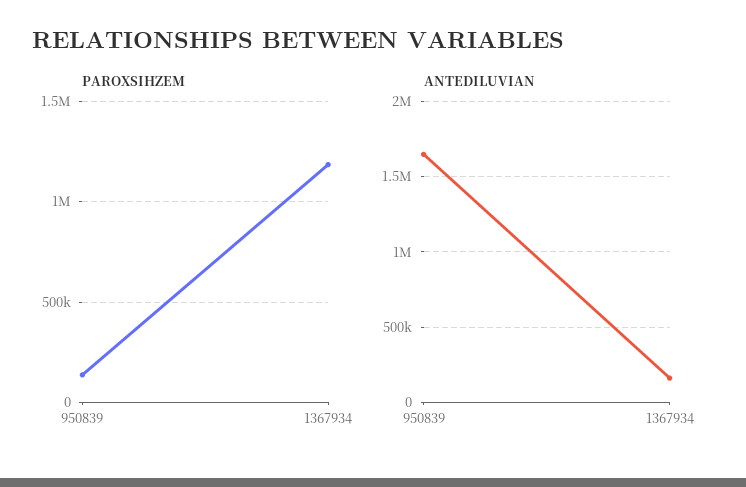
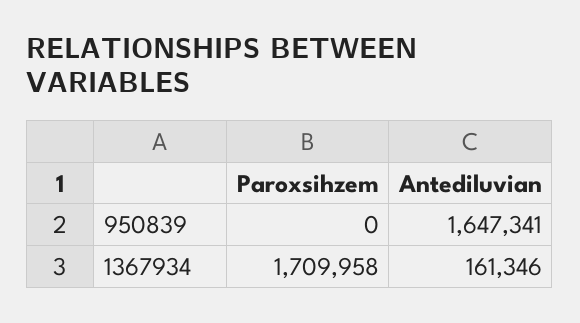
PAROXSIHZEM, 950839: 150000 -> 0
PAROXSIHZEM, 1367934: 1200000 -> 1709958

